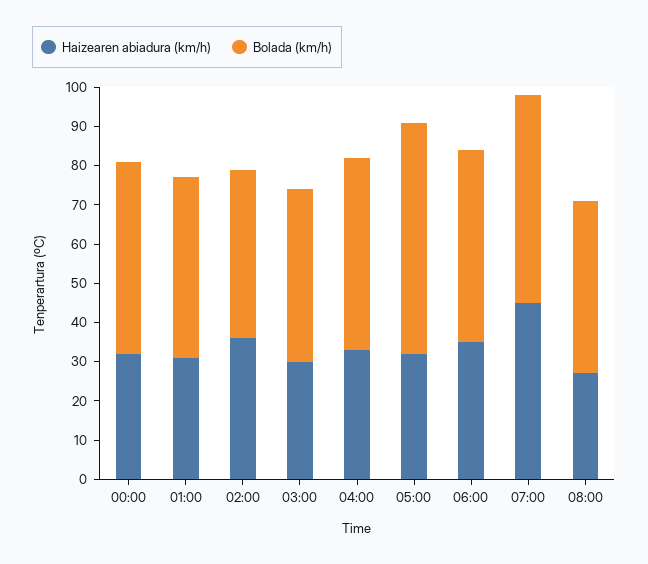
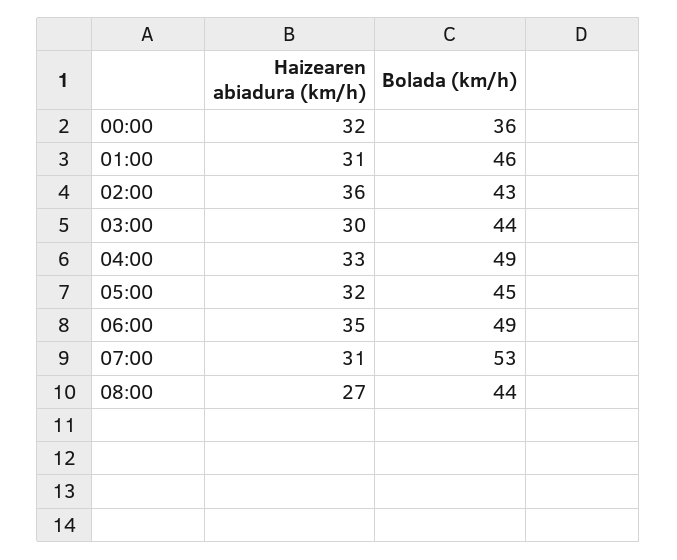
Bolada (km/h), 00:00: 50 -> 36
Bolada (km/h), 05:00: 60 -> 45
Haizearen abiadura (km/h), 07:00: 45 -> 31

